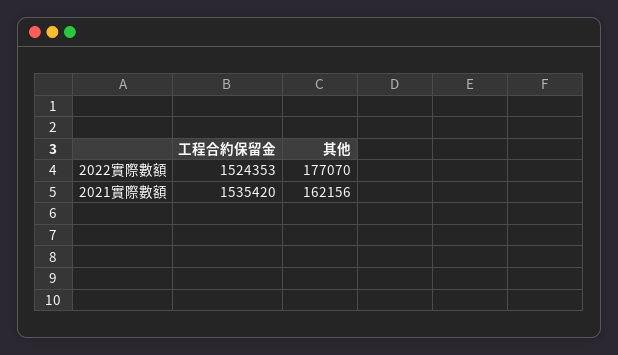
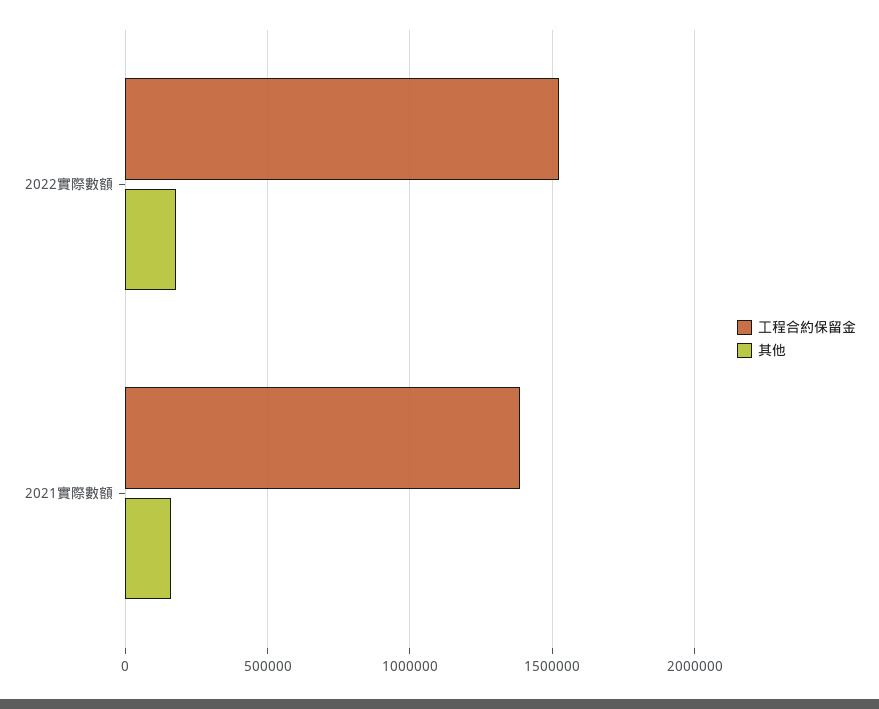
工程合約保留金, 2021實際數額: 1535420 -> 1400000

